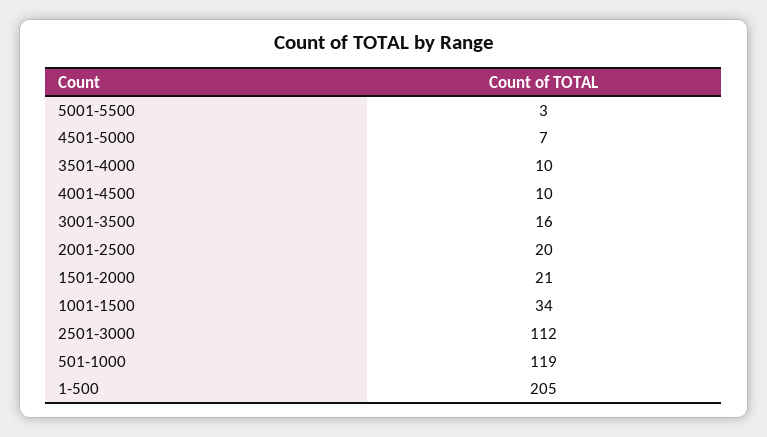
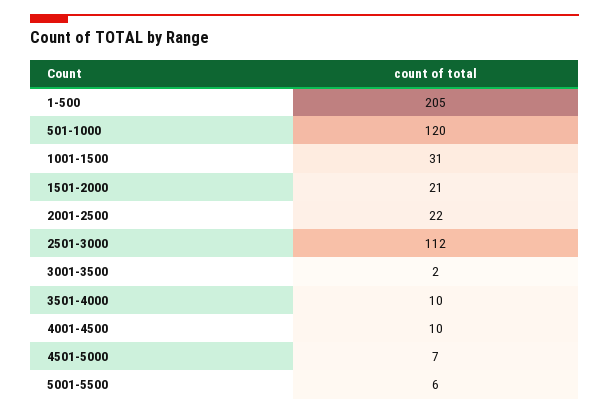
5001-5500: 3 -> 6
3001-3500: 16 -> 2
2001-2500: 20 -> 22
1001-1500: 34 -> 31
501-1000: 119 -> 120

